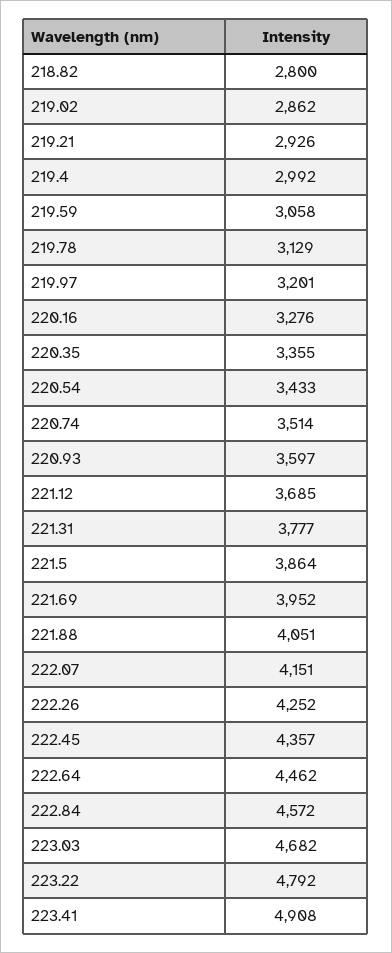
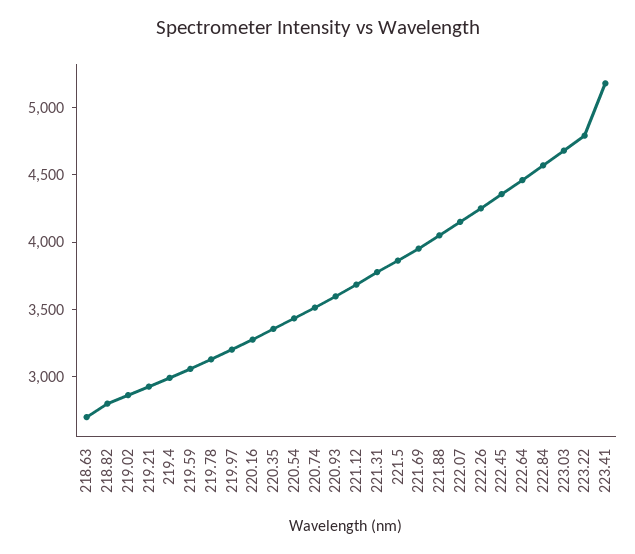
223.41: 4908 -> 5200
218.63: none -> 2700

